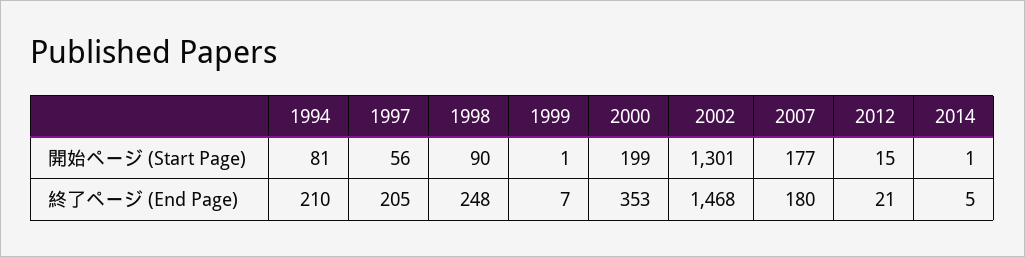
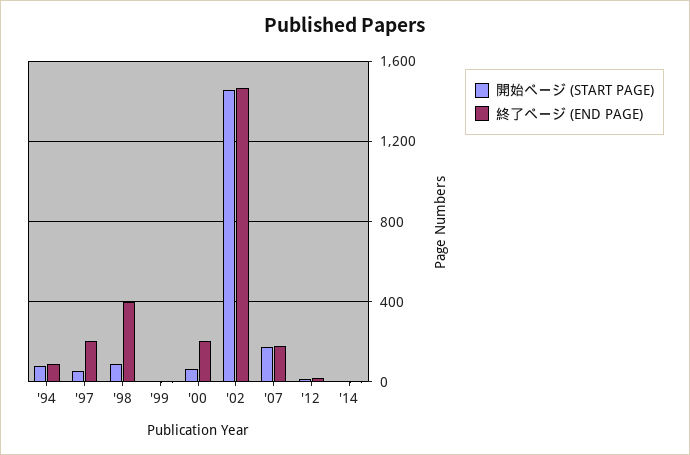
開始ページ (Start Page), 2000: 199 -> 50
開始ページ (Start Page), 2002: 1301 -> 1450
終了ページ (End Page), 1994: 210 -> 100
終了ページ (End Page), 1998: 248 -> 400
終了ページ (End Page), 2000: 353 -> 200

